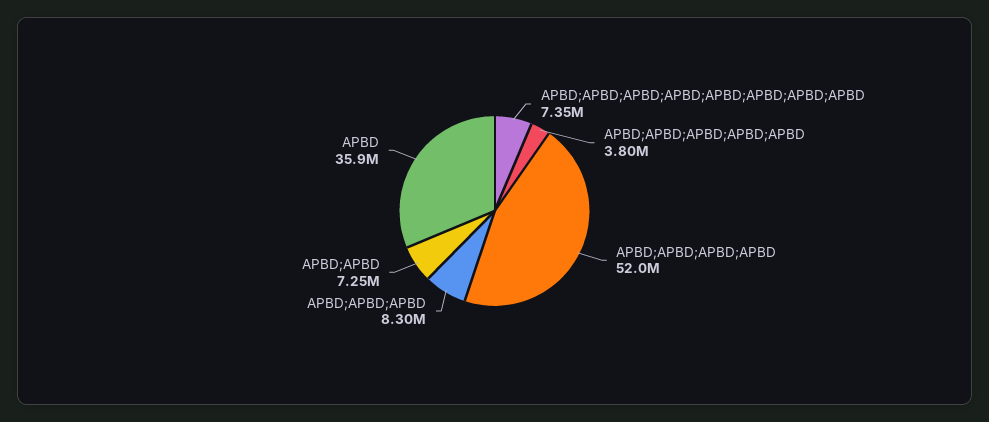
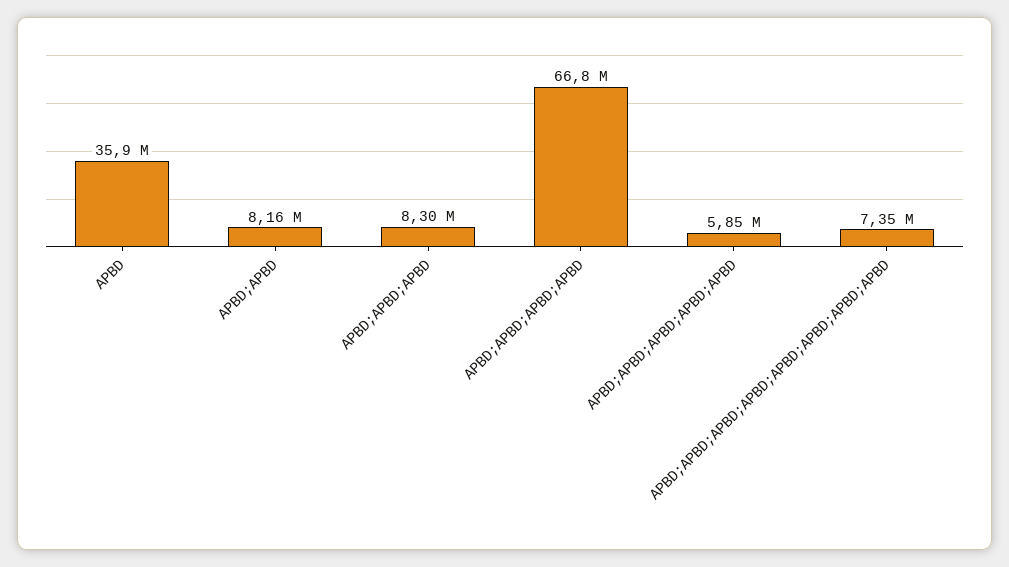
APBD;APBD;APBD;APBD;APBD: 3800000 -> 5850000
APBD;APBD;APBD;APBD: 52000000 -> 66800000
APBD;APBD: 7250000 -> 8160000

